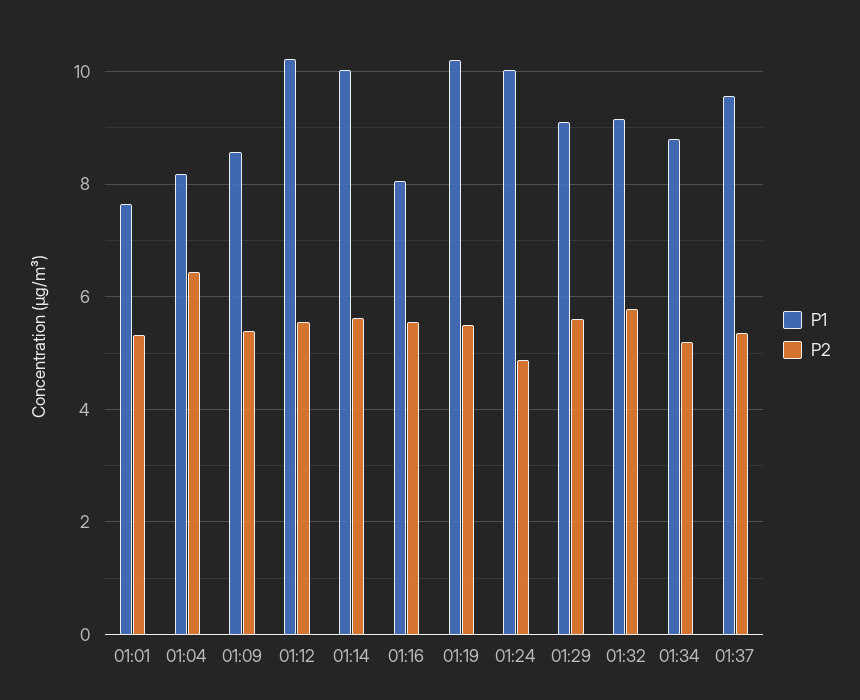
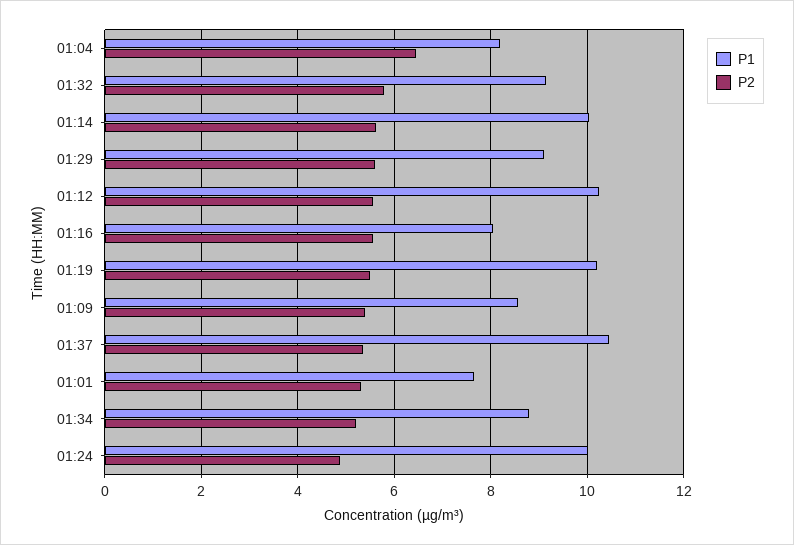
P1, 01:37: 9.6 -> 10.4

